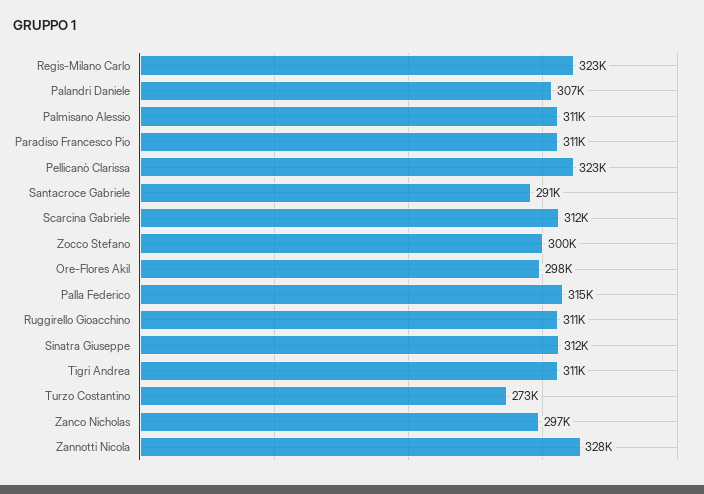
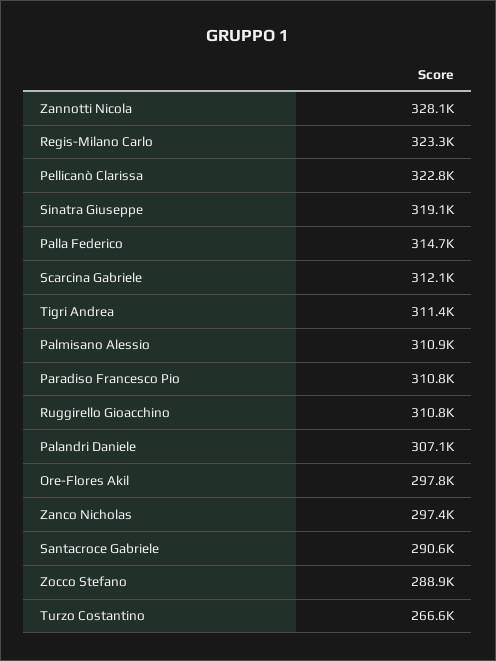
Zocco Stefano: 300000 -> 288900
Sinatra Giuseppe: 312000 -> 319100
Turzo Costantino: 273000 -> 266600

